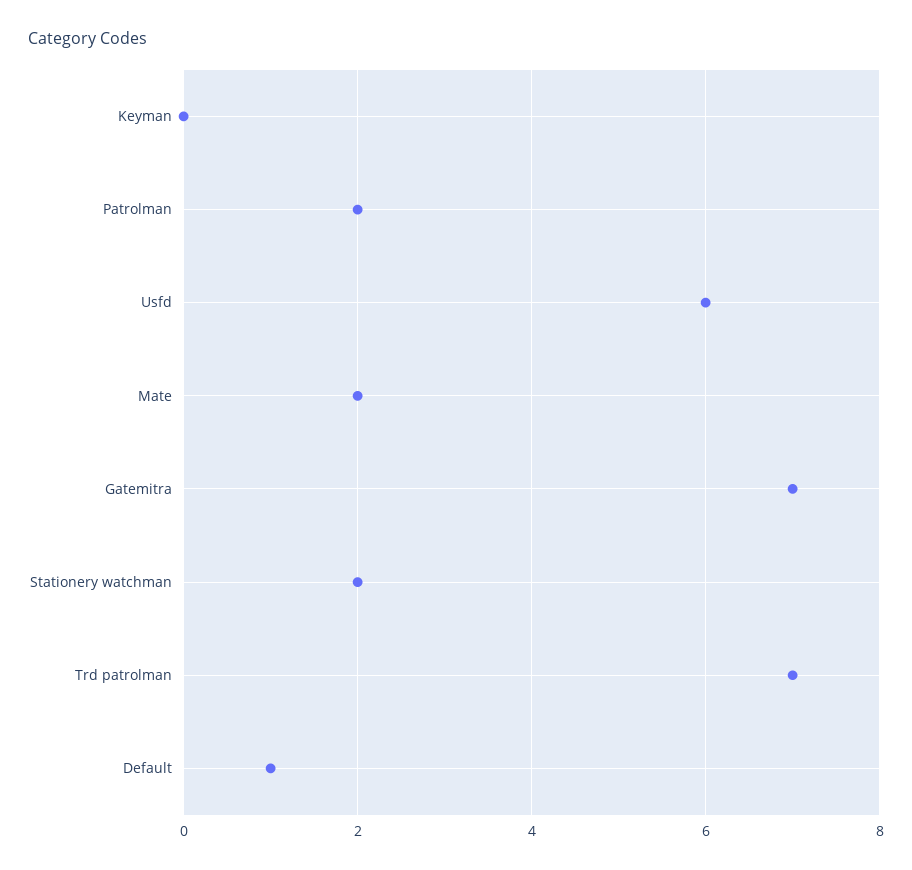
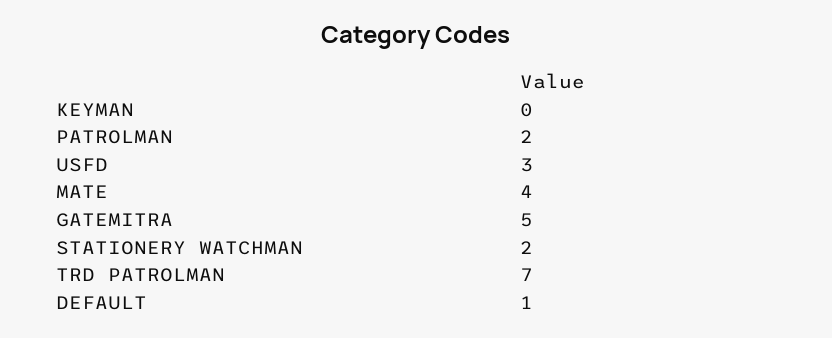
Usfd: 6 -> 3
Mate: 2 -> 4
Gatemitra: 7 -> 5

